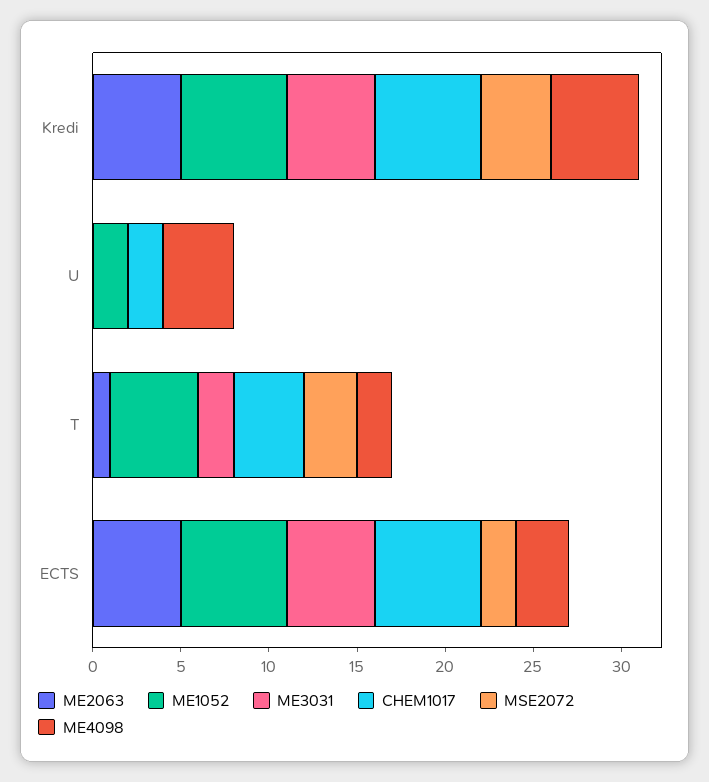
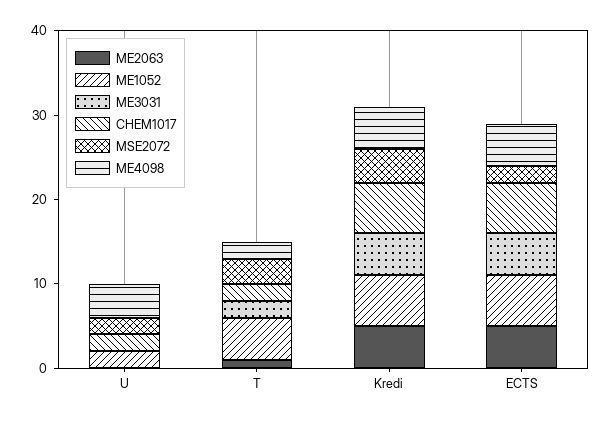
MSE2072, U: 0 -> 2
CHEM1017, T: 4 -> 2
ME4098, ECTS: 3 -> 5

